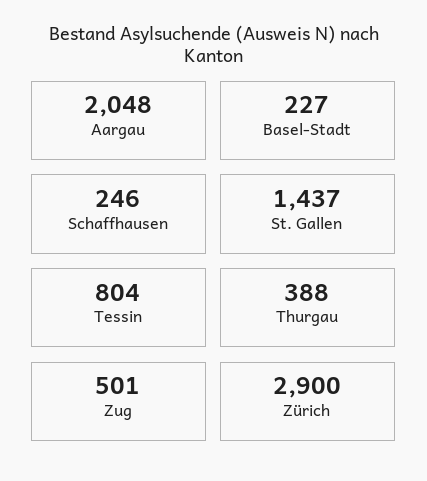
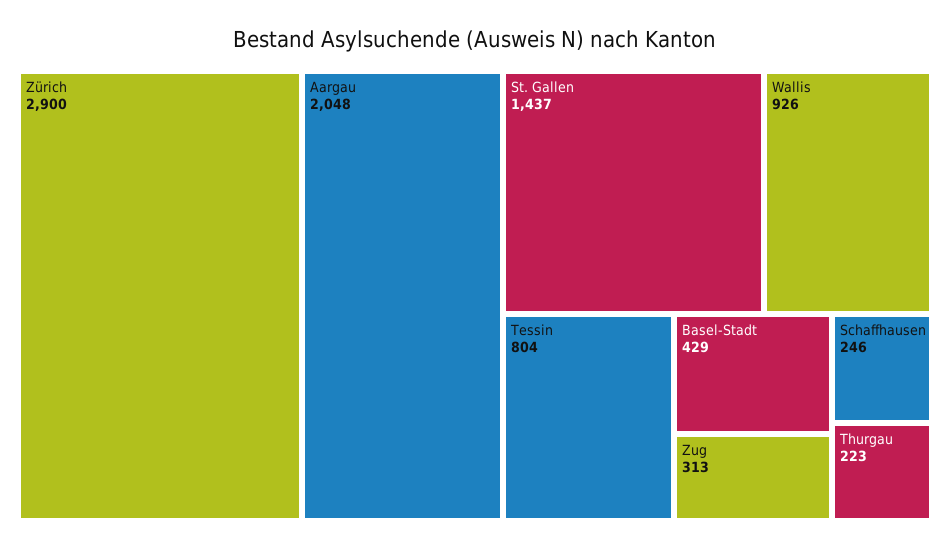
Basel-Stadt: 227 -> 429
Thurgau: 388 -> 223
Zug: 501 -> 313
Wallis: none -> 926

